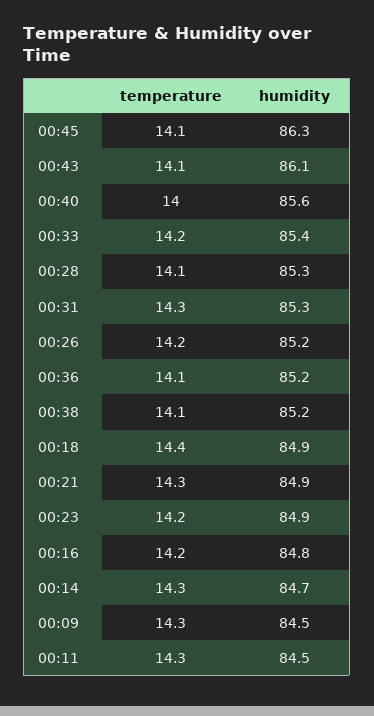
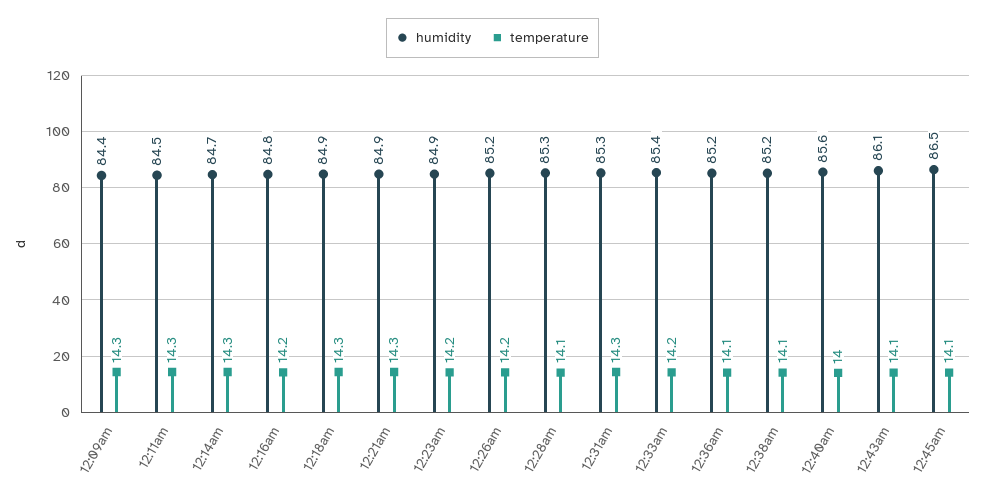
humidity, 00:45: 86.3 -> 86.5
temperature, 00:18: 14.4 -> 14.3
humidity, 00:09: 84.5 -> 84.4

